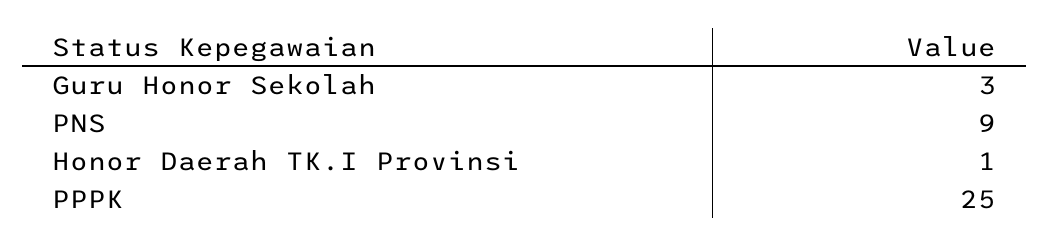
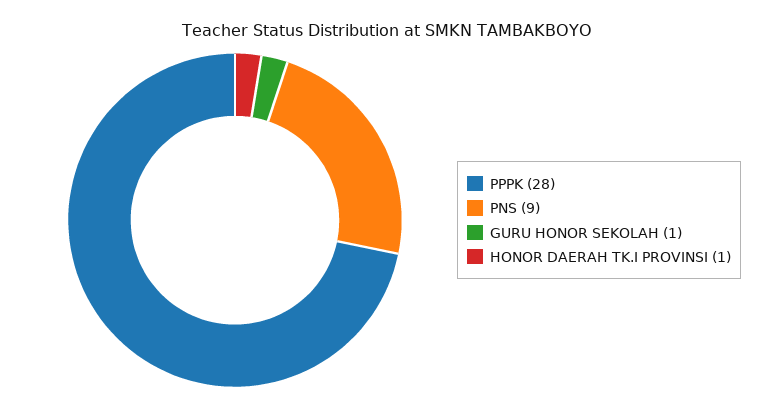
Guru Honor Sekolah: 3 -> 1
PPPK: 25 -> 28

